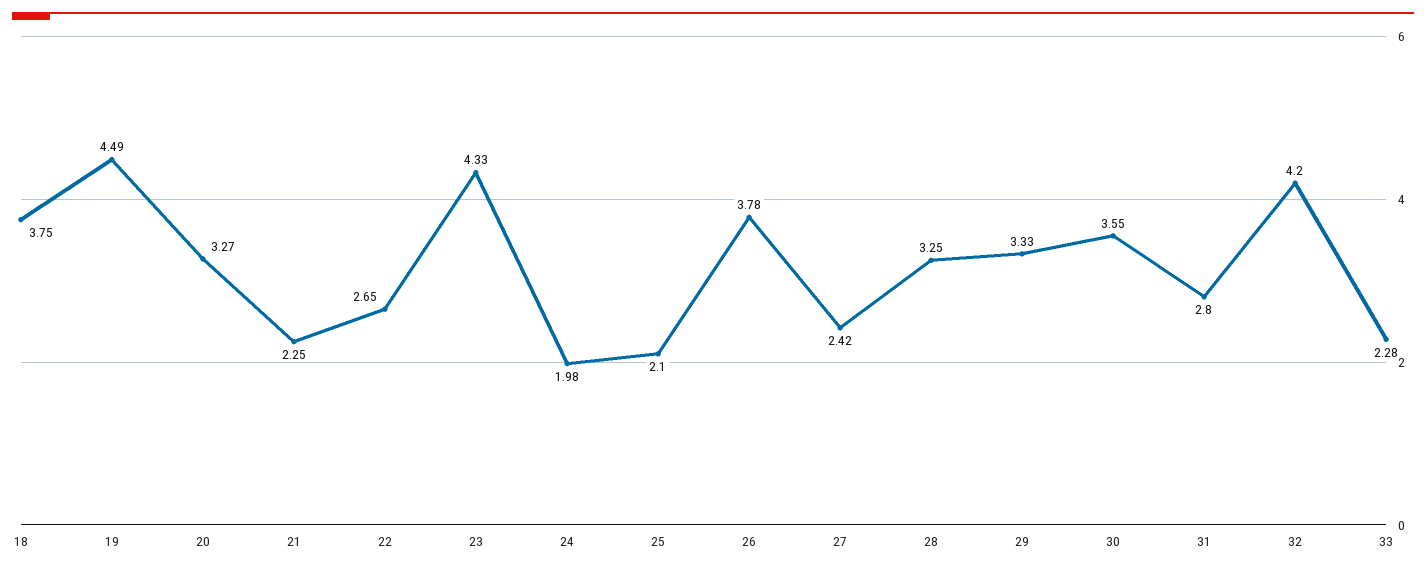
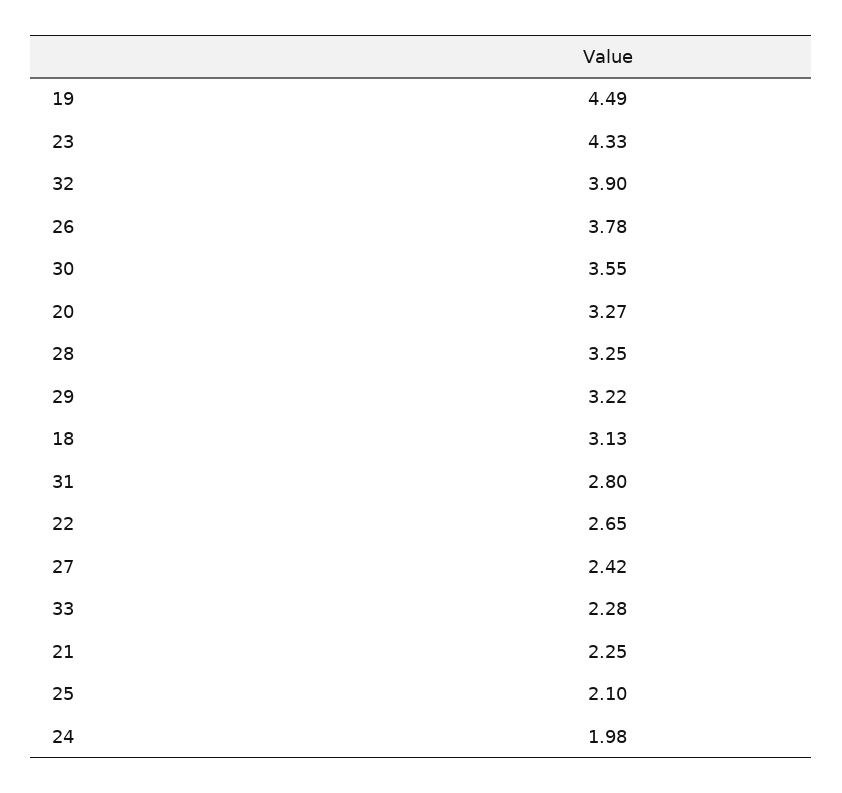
18: 3.75 -> 3.13
29: 3.33 -> 3.22
32: 4.2 -> 3.9

